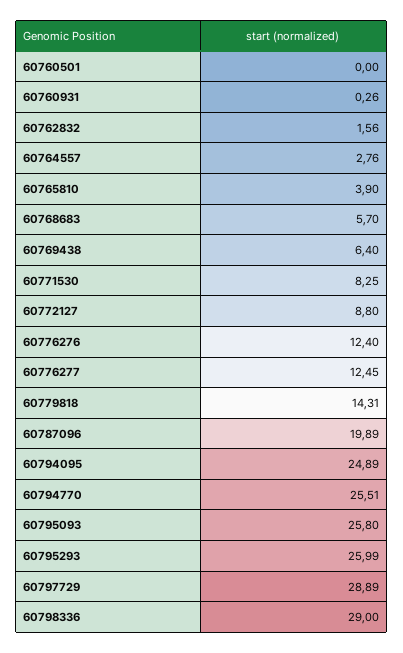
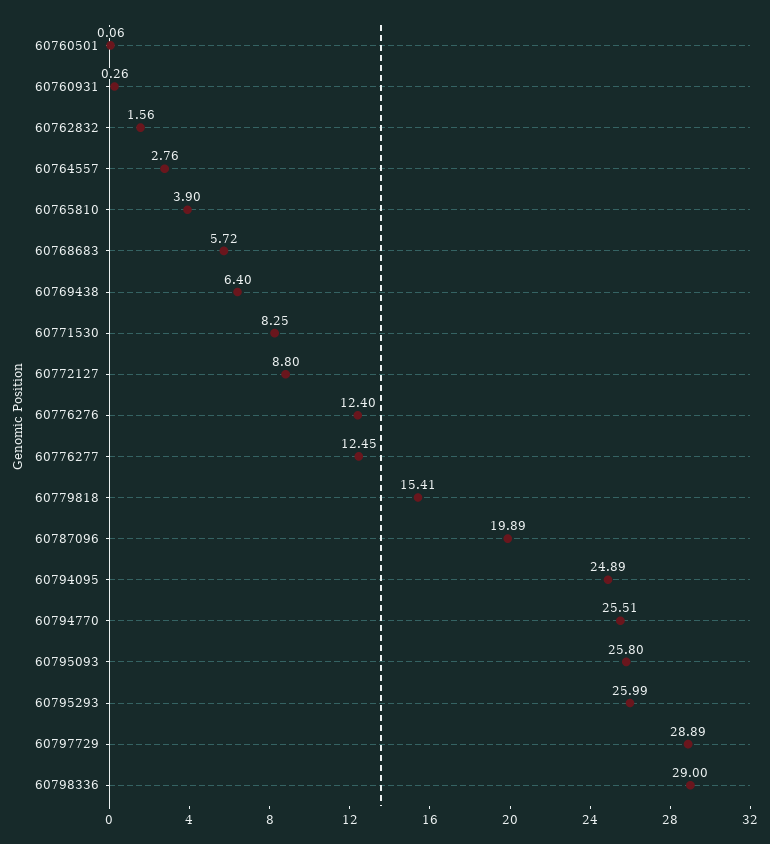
60760501: 0 -> 0.06
60768683: 5.7 -> 5.72
60779818: 14.31 -> 15.41

